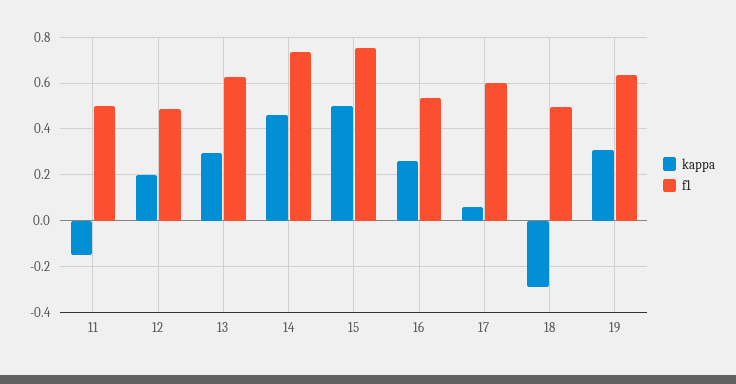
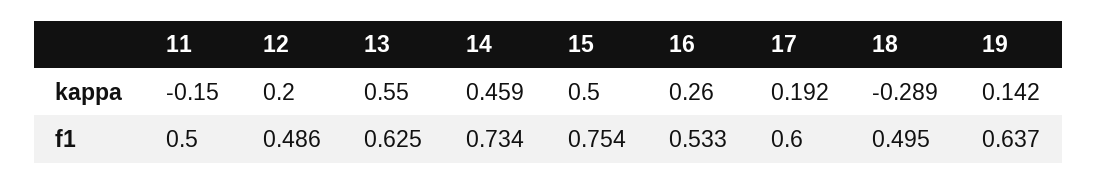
kappa, 13: 0.3 -> 0.55
kappa, 17: 0.05 -> 0.192
kappa, 19: 0.3 -> 0.142

